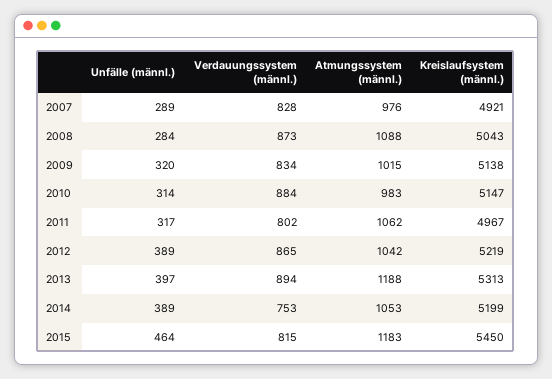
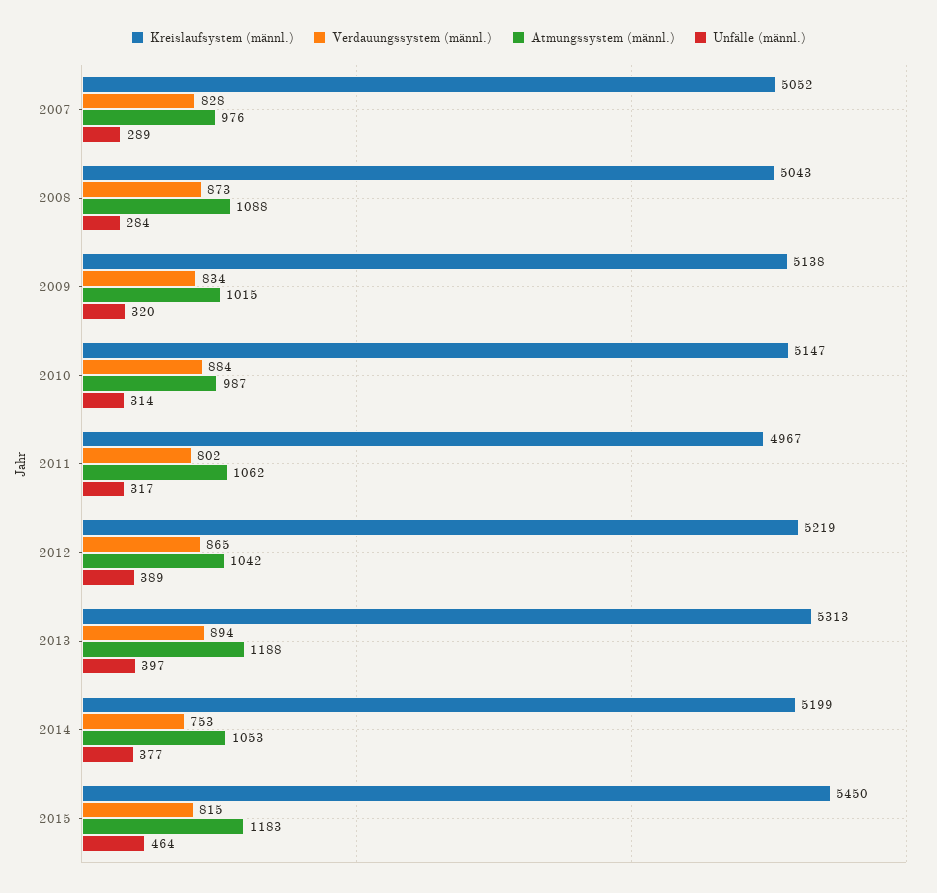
Kreislaufsystem (männl.), 2007: 4921 -> 5052
Atmungssystem (männl.), 2010: 983 -> 987
Unfälle (männl.), 2014: 389 -> 377

